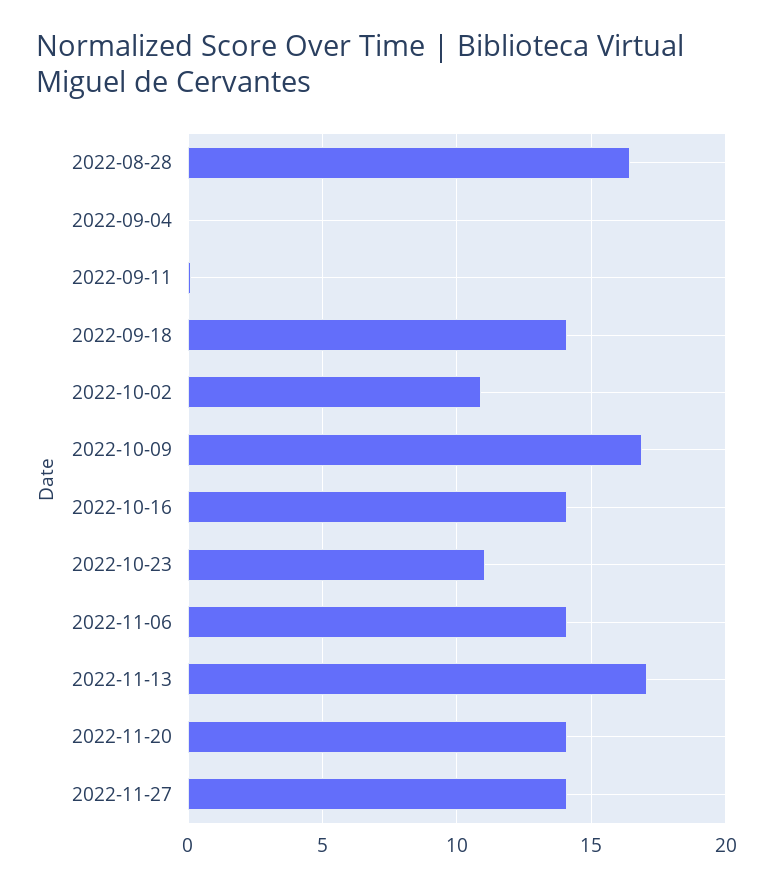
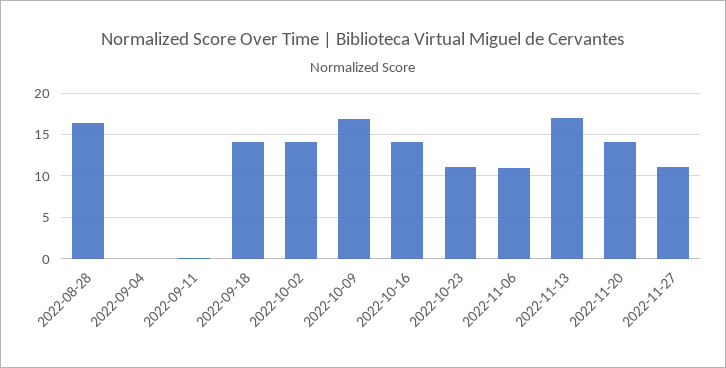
2022-10-02: 11 -> 14
2022-11-06: 14 -> 11
2022-11-27: 14 -> 11

